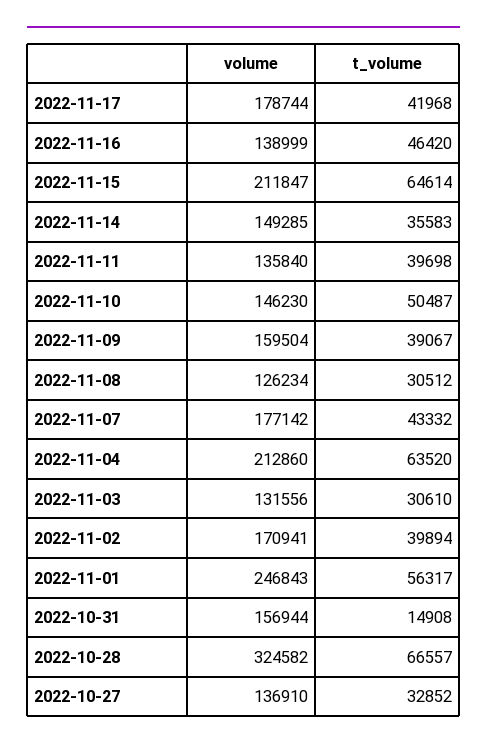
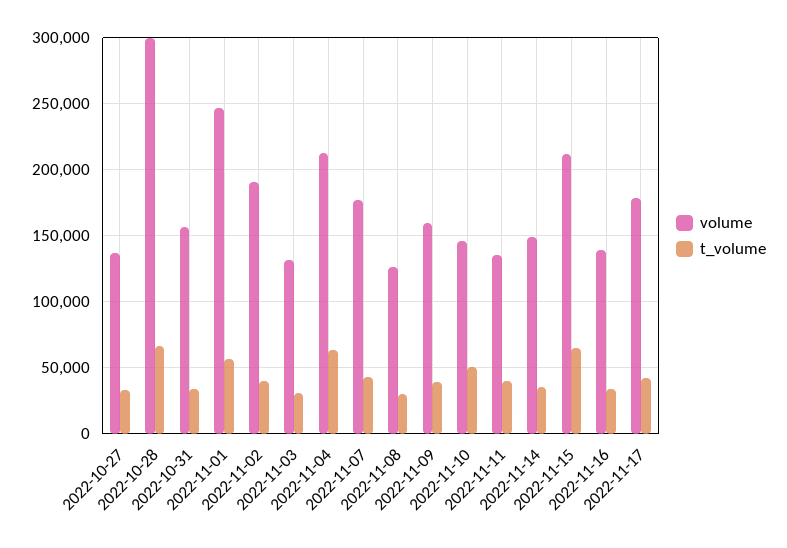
t_volume, 2022-11-16: 46420 -> 35000
volume, 2022-11-02: 170941 -> 190000
t_volume, 2022-10-31: 14908 -> 35000
volume, 2022-10-28: 324582 -> 300000

